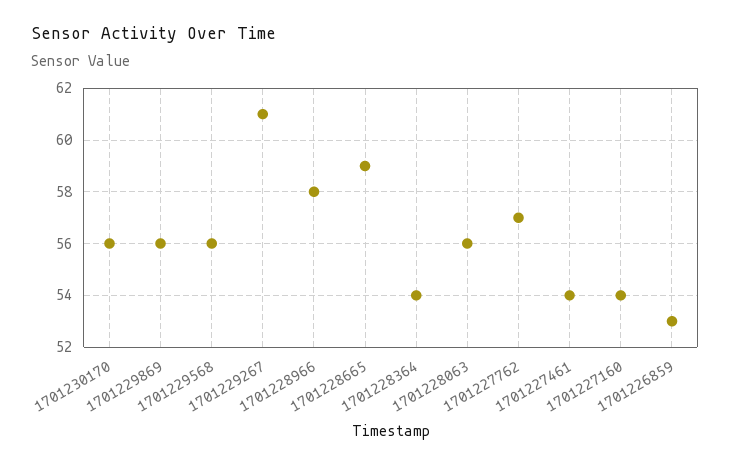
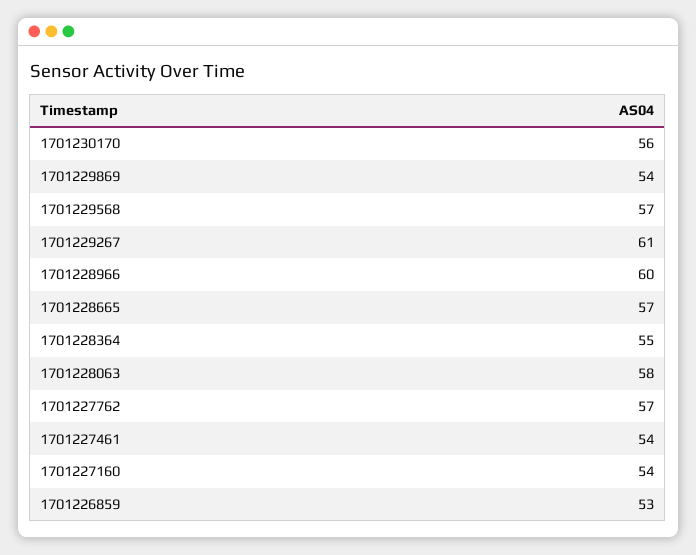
1701229869: 56 -> 54
1701229568: 56 -> 57
1701228966: 58 -> 60
1701228665: 59 -> 57
1701228364: 54 -> 55
1701228063: 56 -> 58

